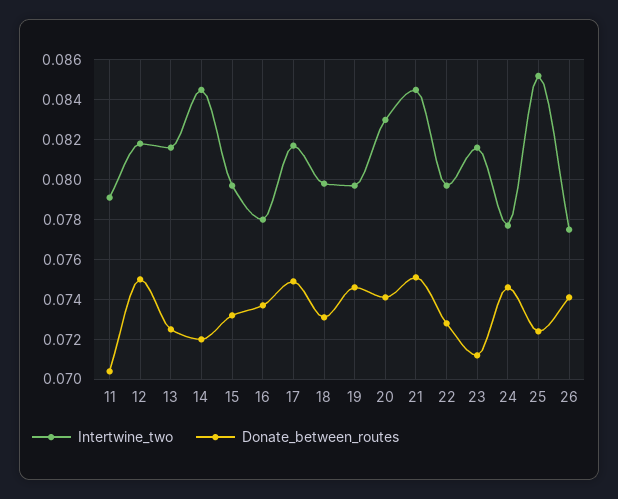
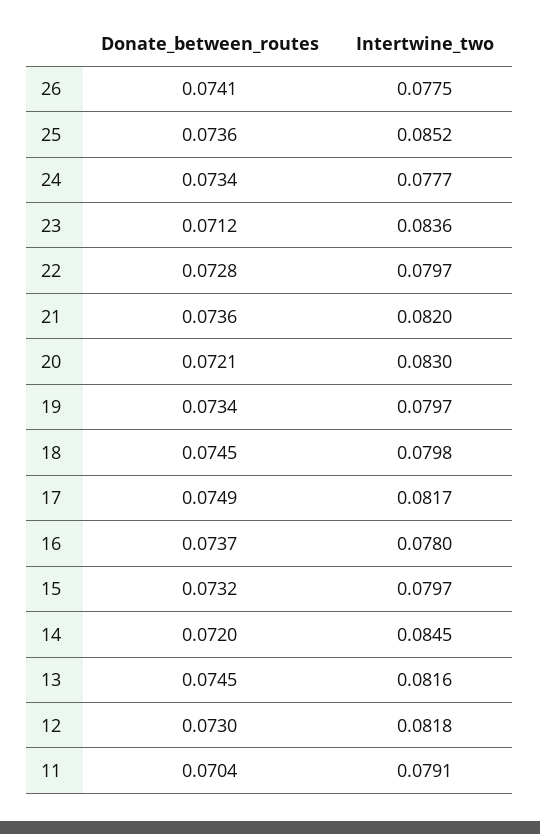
Donate_between_routes, 12: 0.075 -> 0.073
Donate_between_routes, 13: 0.0725 -> 0.0745
Donate_between_routes, 18: 0.073 -> 0.0745
Donate_between_routes, 19: 0.0745 -> 0.0734
Donate_between_routes, 20: 0.074 -> 0.0721
Intertwine_two, 21: 0.0845 -> 0.082
Donate_between_routes, 21: 0.075 -> 0.0736
Intertwine_two, 23: 0.0815 -> 0.0836
Donate_between_routes, 24: 0.0745 -> 0.0734
Donate_between_routes, 25: 0.0725 -> 0.0736

